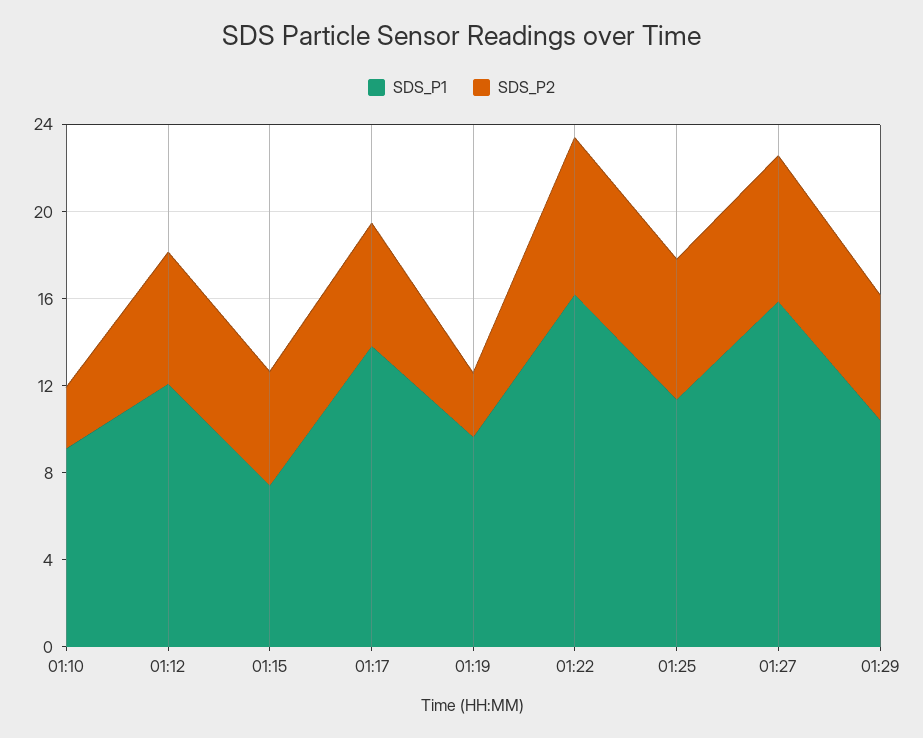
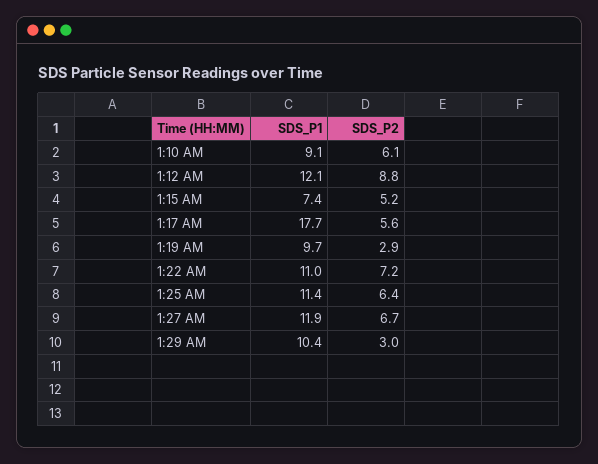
SDS_P2, 01:10: 3 -> 6.1
SDS_P2, 01:12: 6 -> 8.8
SDS_P1, 01:17: 14 -> 17.7
SDS_P1, 01:22: 16 -> 11
SDS_P1, 01:27: 16 -> 11.9
SDS_P2, 01:29: 6 -> 3

